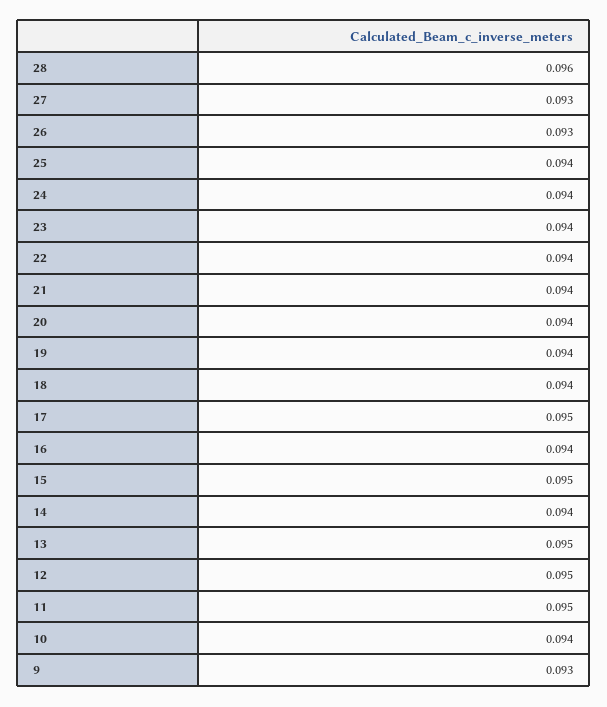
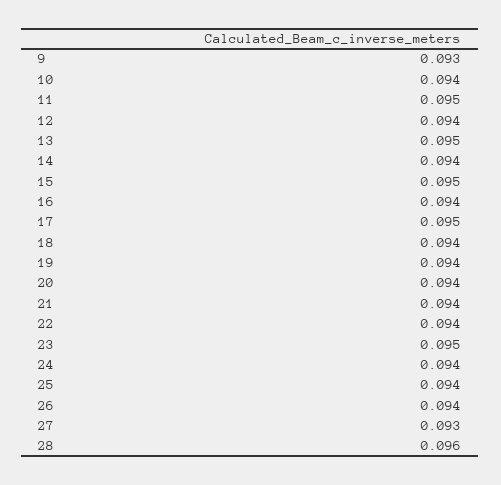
26: 0.093 -> 0.094
23: 0.094 -> 0.095
12: 0.095 -> 0.094

